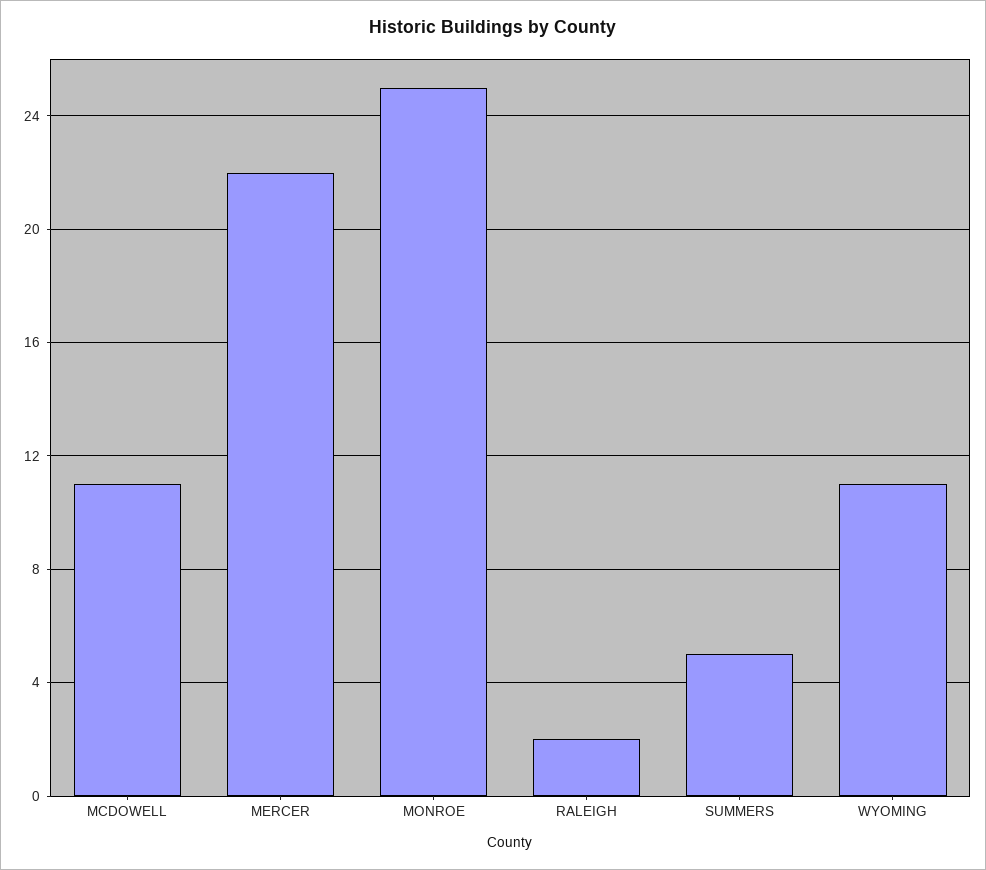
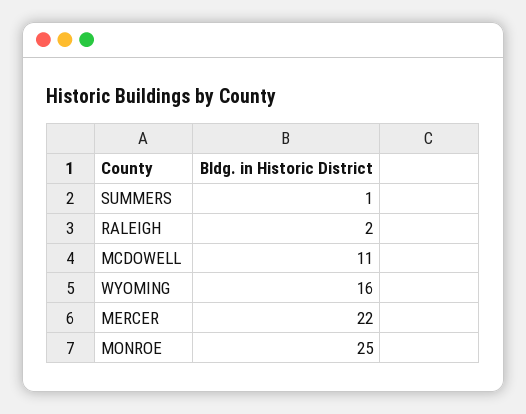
SUMMERS: 5 -> 1
WYOMING: 11 -> 16

